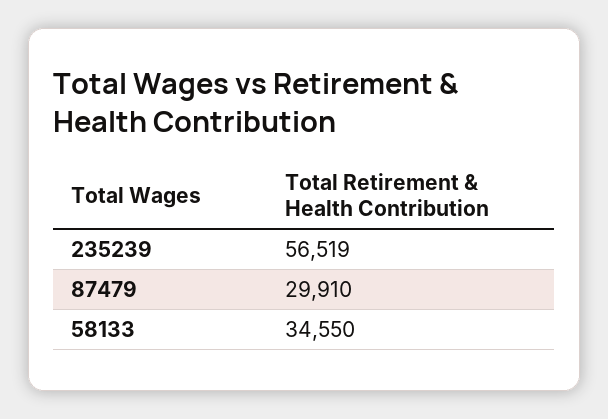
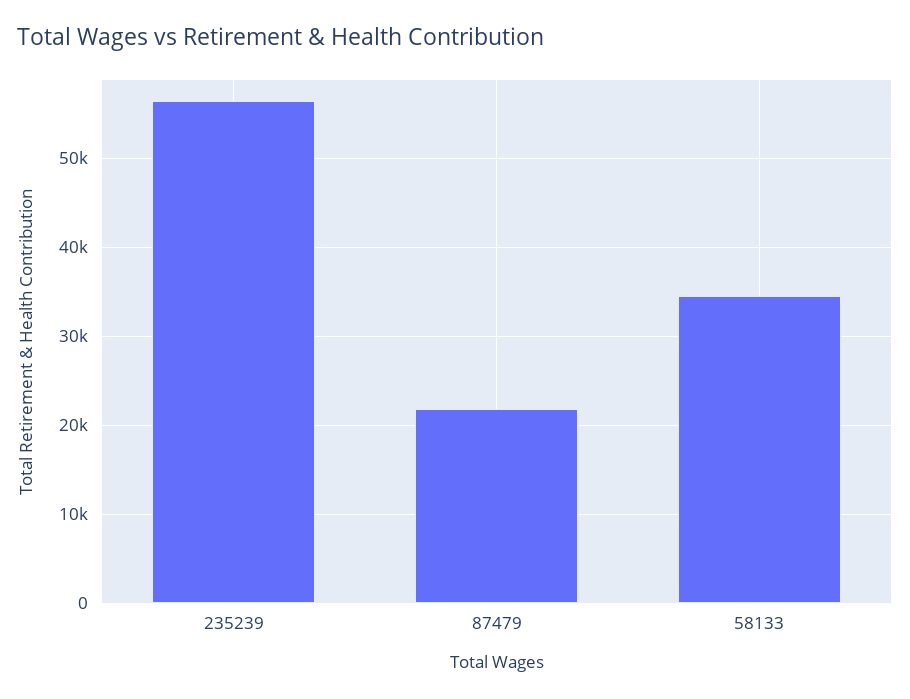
87479: 29910 -> 22000

